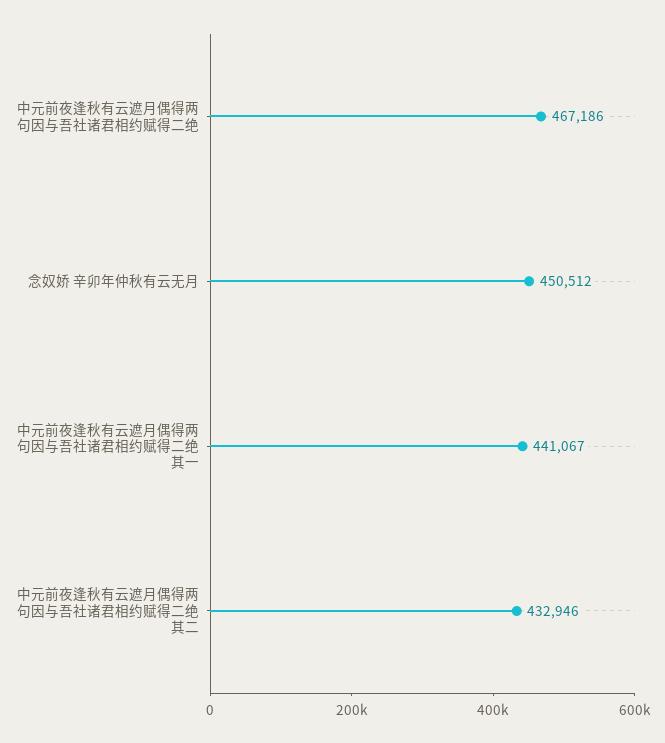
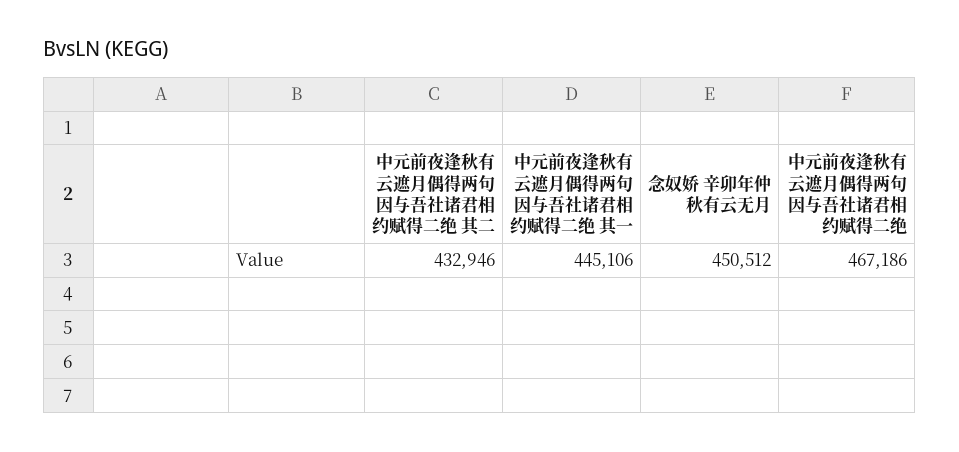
中元前夜逢秋有云遮月偶得两句因与吾社诸君相约赋得二绝 其一: 441067 -> 445106

